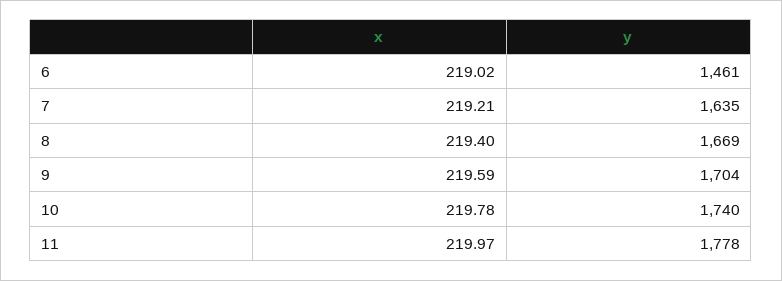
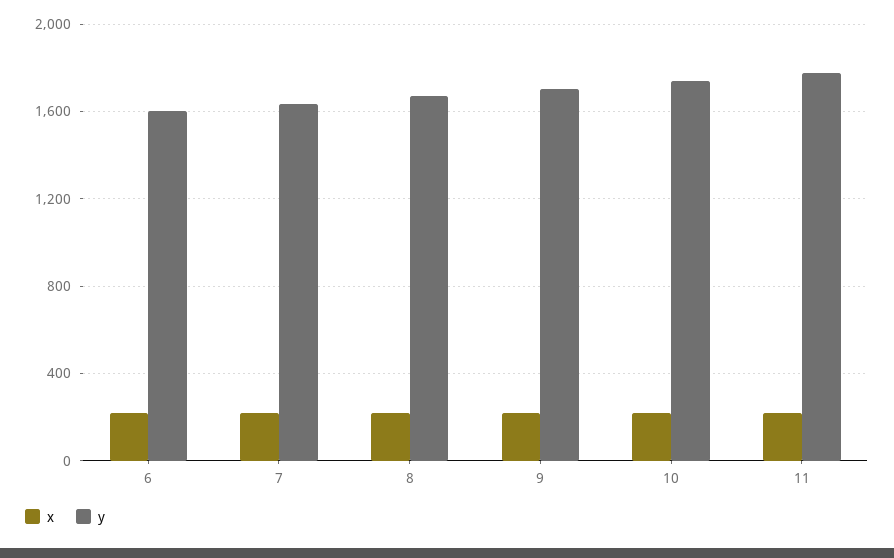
y, 6: 1461 -> 1600

